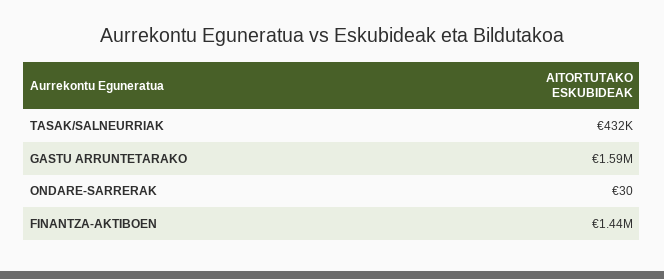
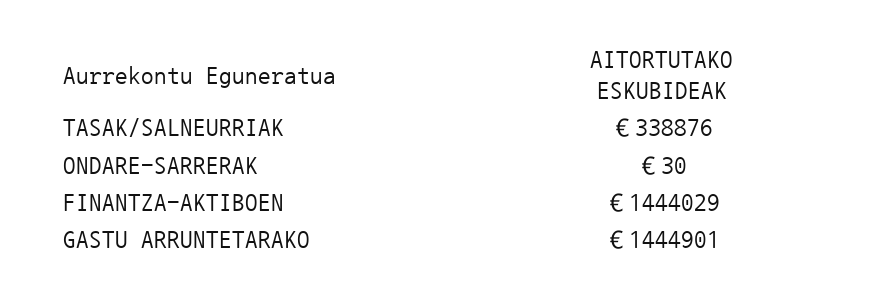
TASAK/SALNEURRIAK: 432000 -> 338876
GASTU ARRUNTETARAKO: 1590000 -> 1444901

